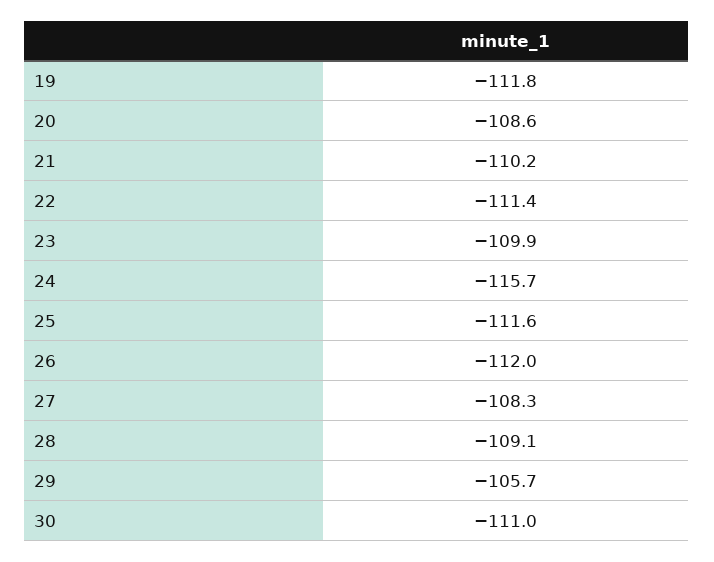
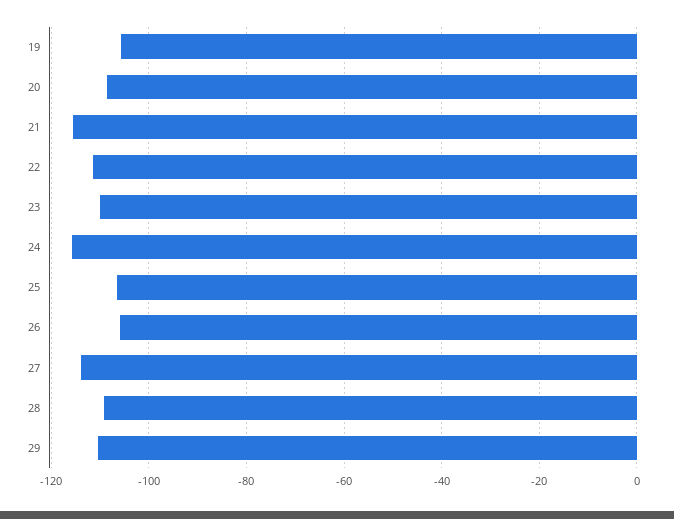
19: -111.8 -> -106
21: -110.2 -> -116
25: -111.6 -> -106
26: -112 -> -106
27: -108.3 -> -114
29: -105.7 -> -110
30: -111 -> none

